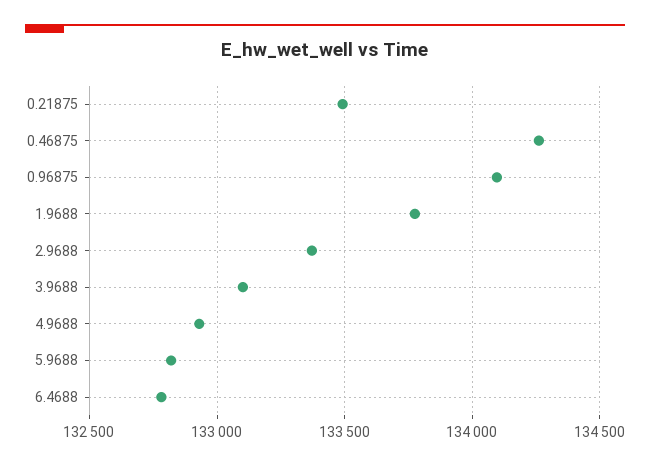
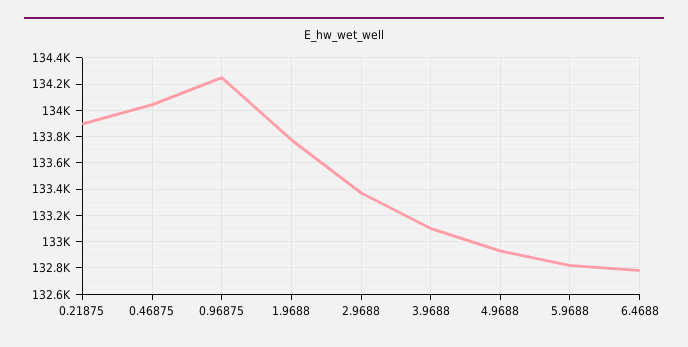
0.21875: 133500 -> 133900
0.46875: 134250 -> 134050
0.96875: 134100 -> 134250

